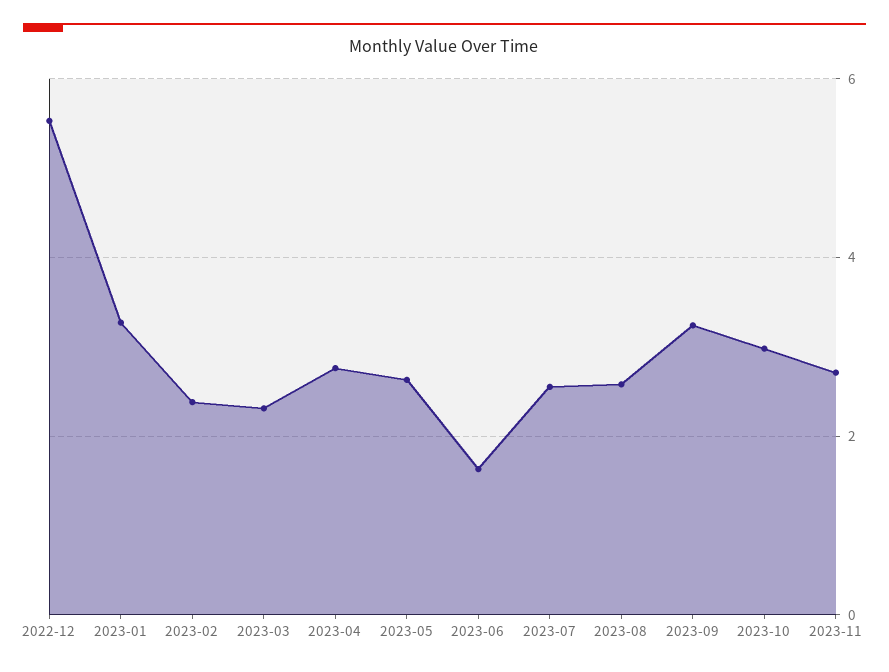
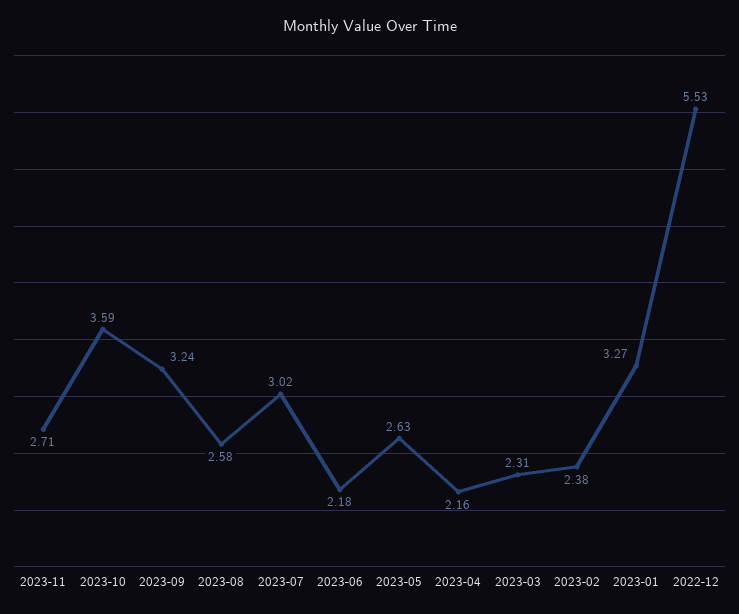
2023-04: 2.8 -> 2.16
2023-06: 1.6 -> 2.18
2023-07: 2.6 -> 3.02
2023-10: 3 -> 3.59

